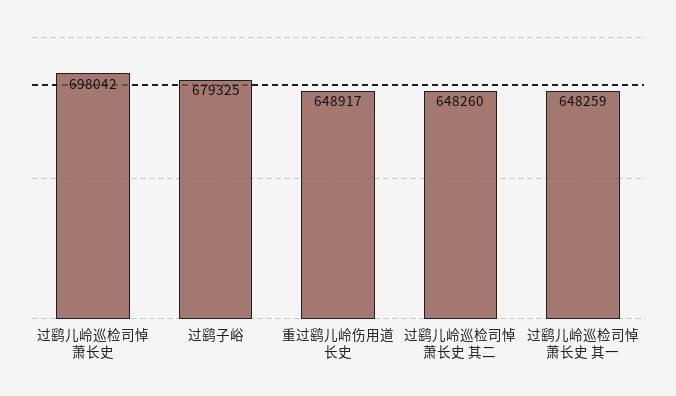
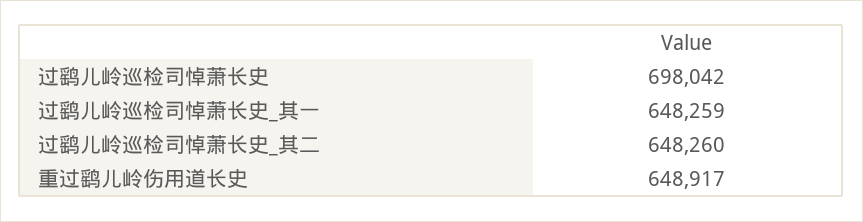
过鹞子峪: 679325 -> none

